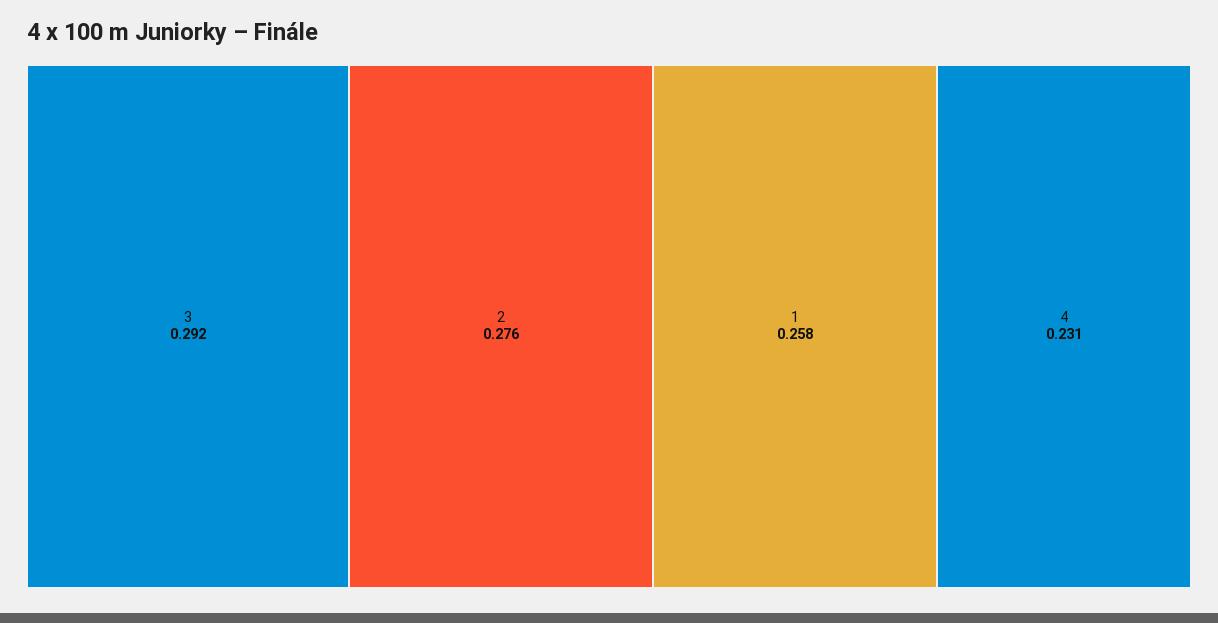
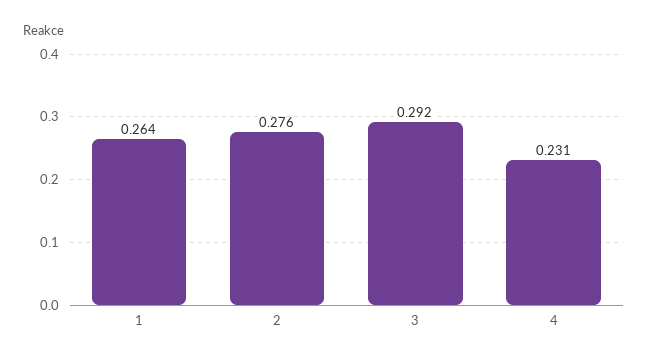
1: 0.258 -> 0.264

